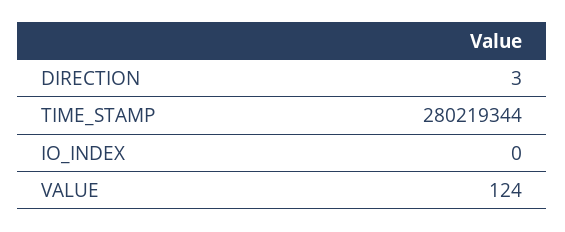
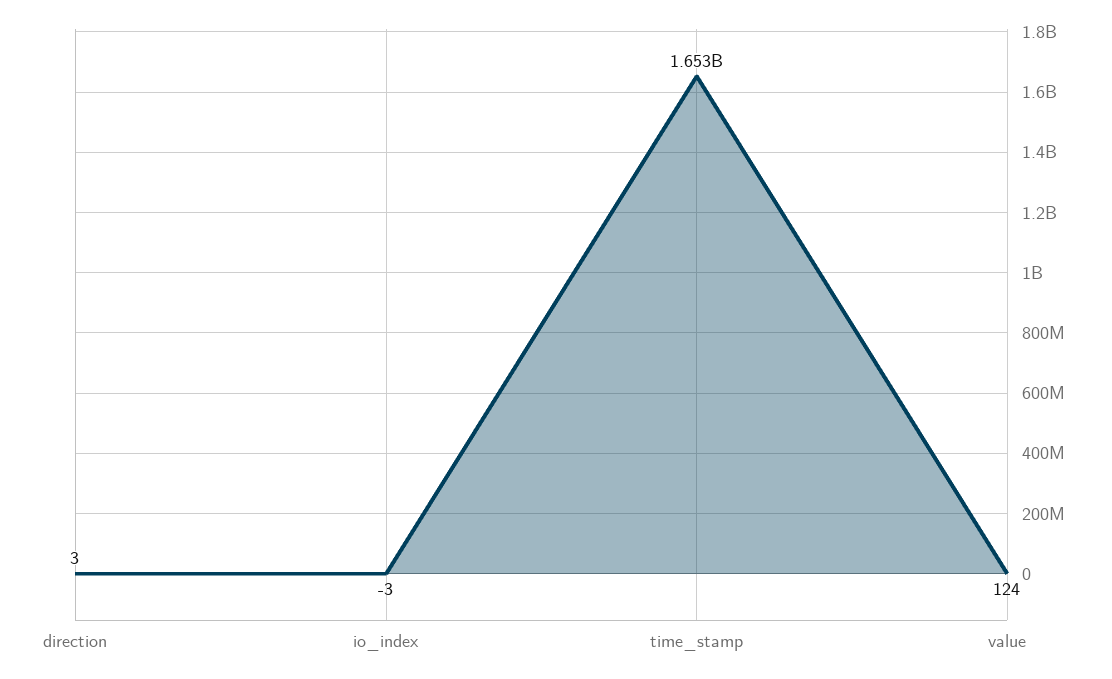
TIME_STAMP: 280219344 -> 1653000000
IO_INDEX: 0 -> -3

